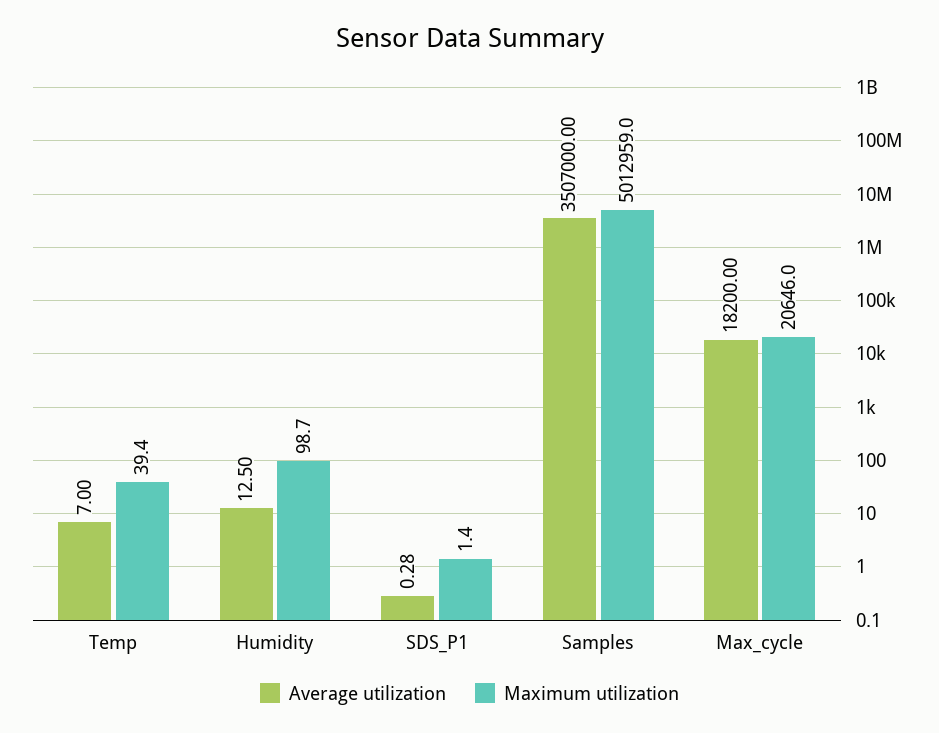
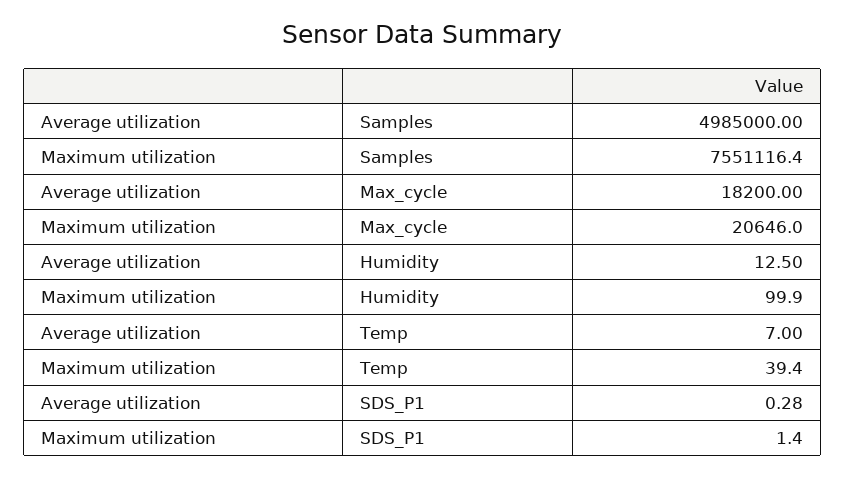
Maximum utilization, Humidity: 98.7 -> 99.9
Average utilization, Samples: 3507000 -> 4985000
Maximum utilization, Samples: 5012959 -> 7551116.4

